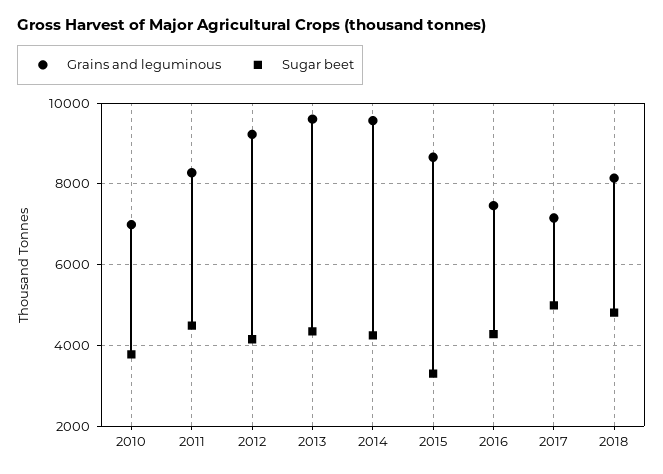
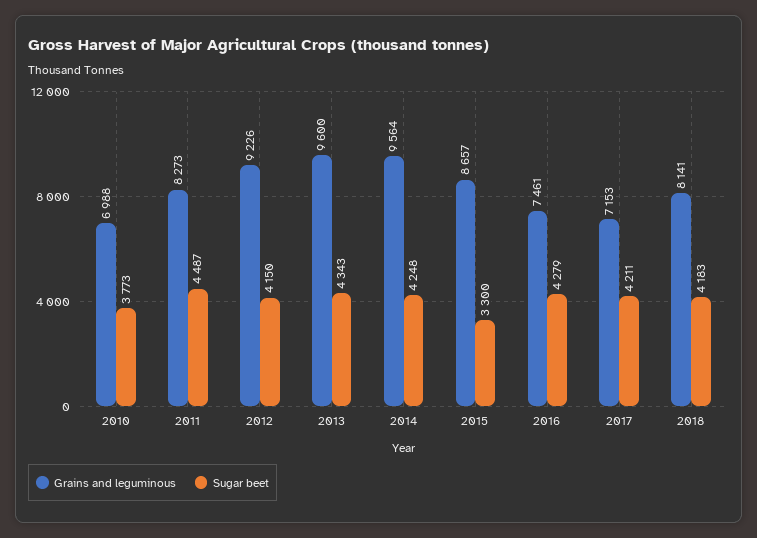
Sugar beet, 2017: 5000 -> 4211
Sugar beet, 2018: 4800 -> 4183

